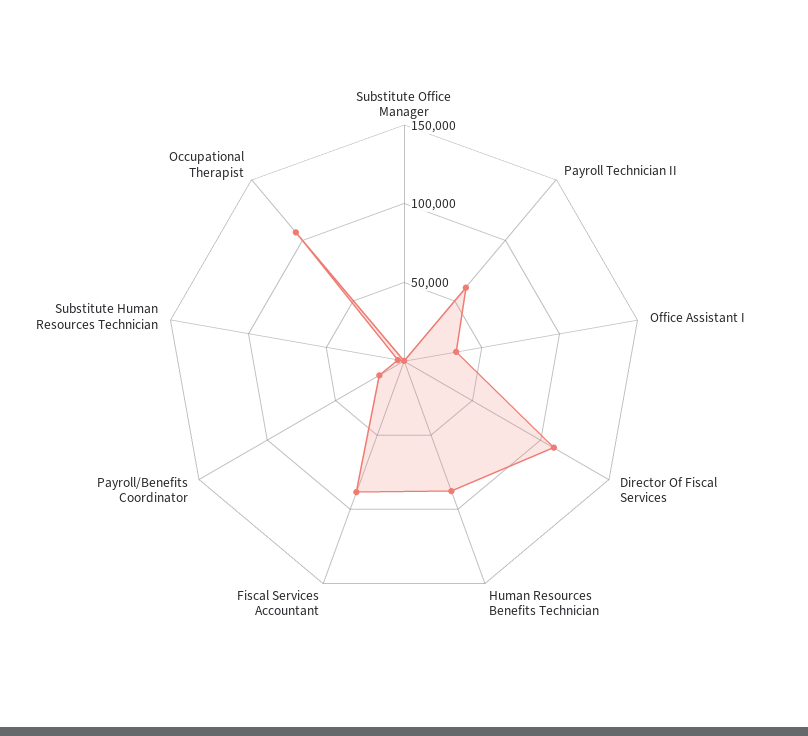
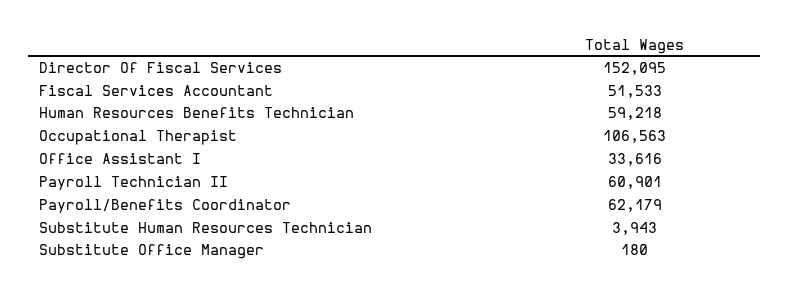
Director Of Fiscal Services: 110000 -> 152095
Human Resources Benefits Technician: 90000 -> 59218
Fiscal Services Accountant: 90000 -> 51533
Payroll/Benefits Coordinator: 20000 -> 62179

